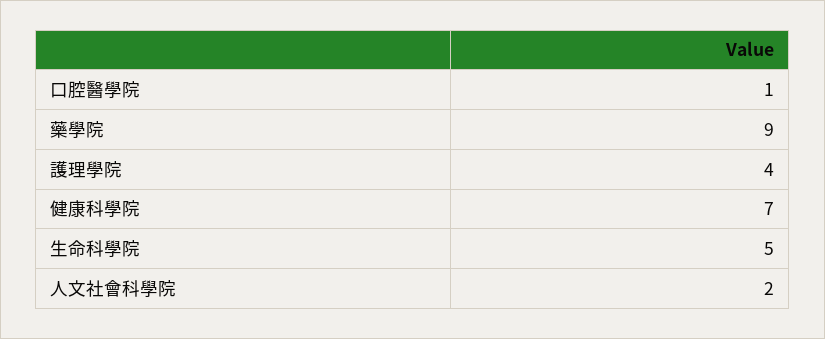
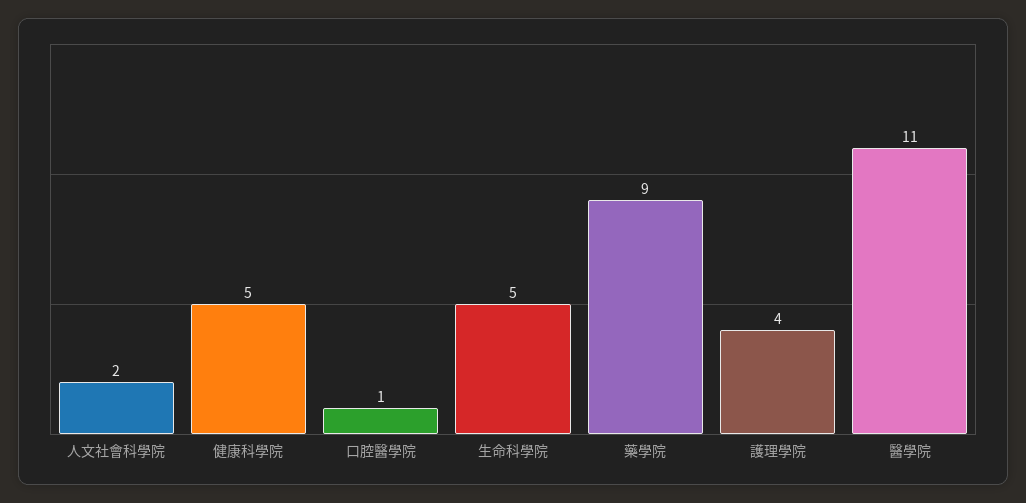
健康科學院: 7 -> 5
醫學院: none -> 11

